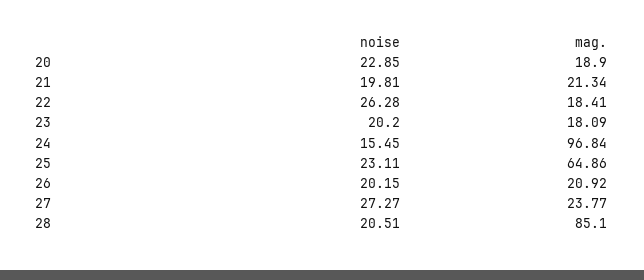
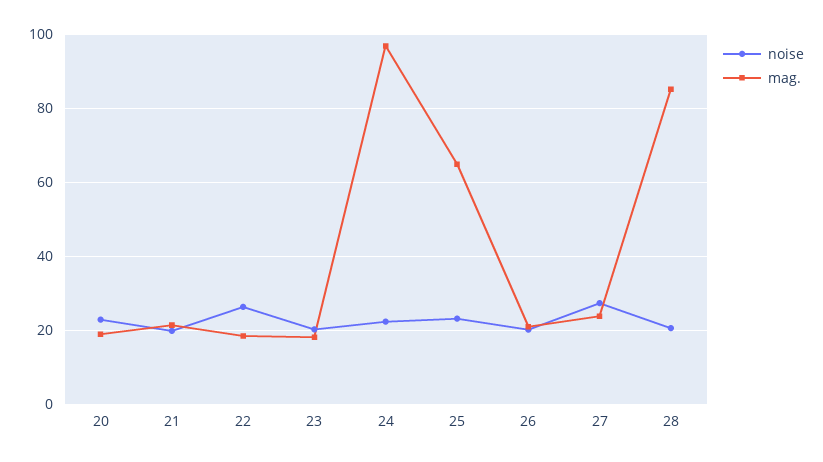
noise, 24: 15.45 -> 22

